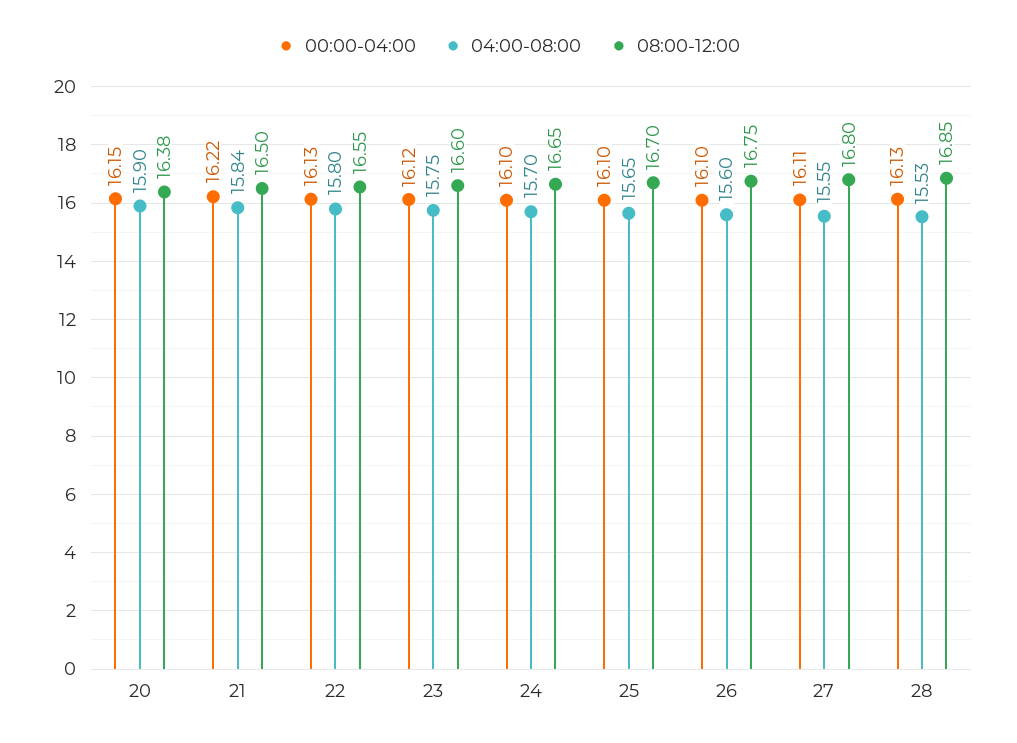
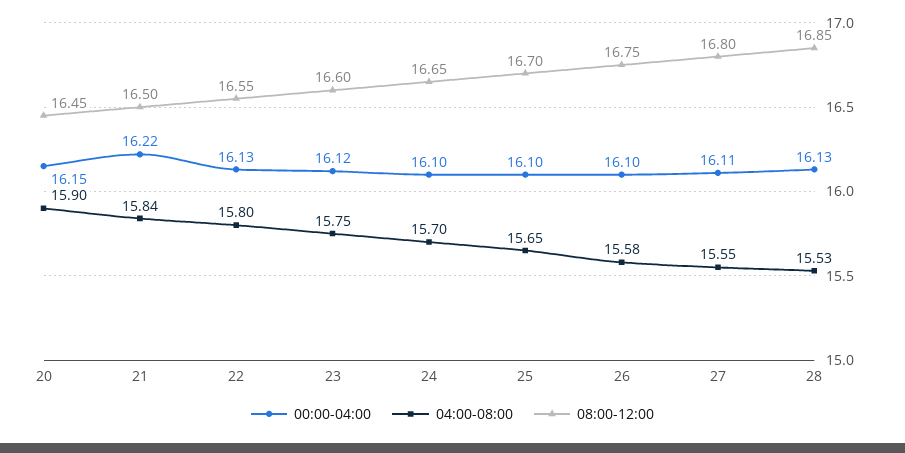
08:00-12:00, 20: 16.38 -> 16.45
04:00-08:00, 26: 15.6 -> 15.58

